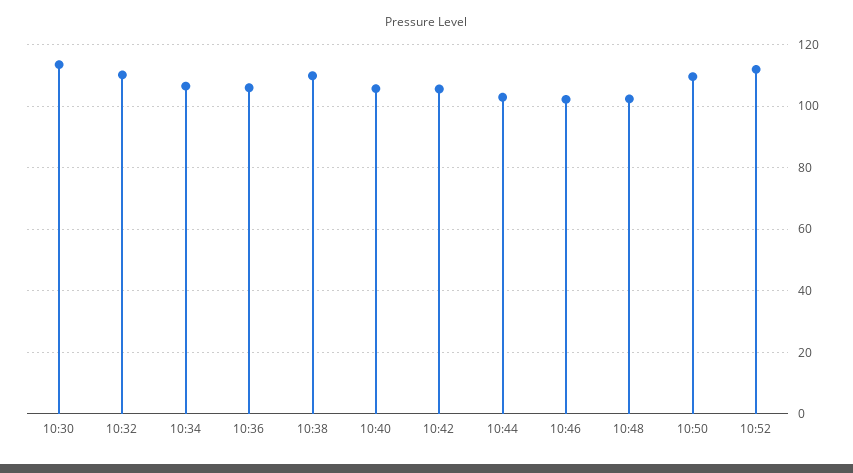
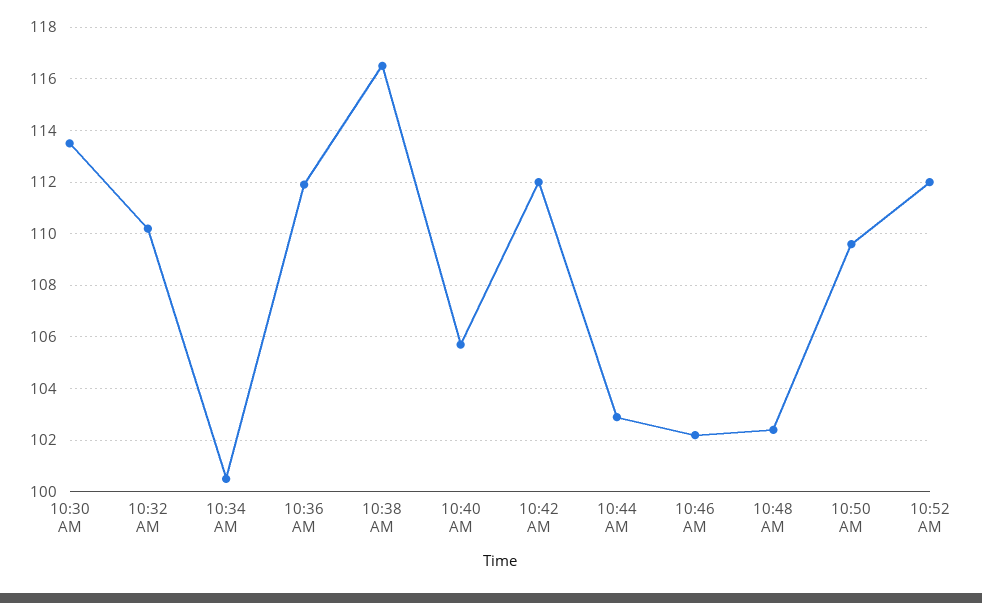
10:34: 106 -> 100.5
10:36: 106 -> 112
10:38: 110 -> 116.5
10:42: 106 -> 112

